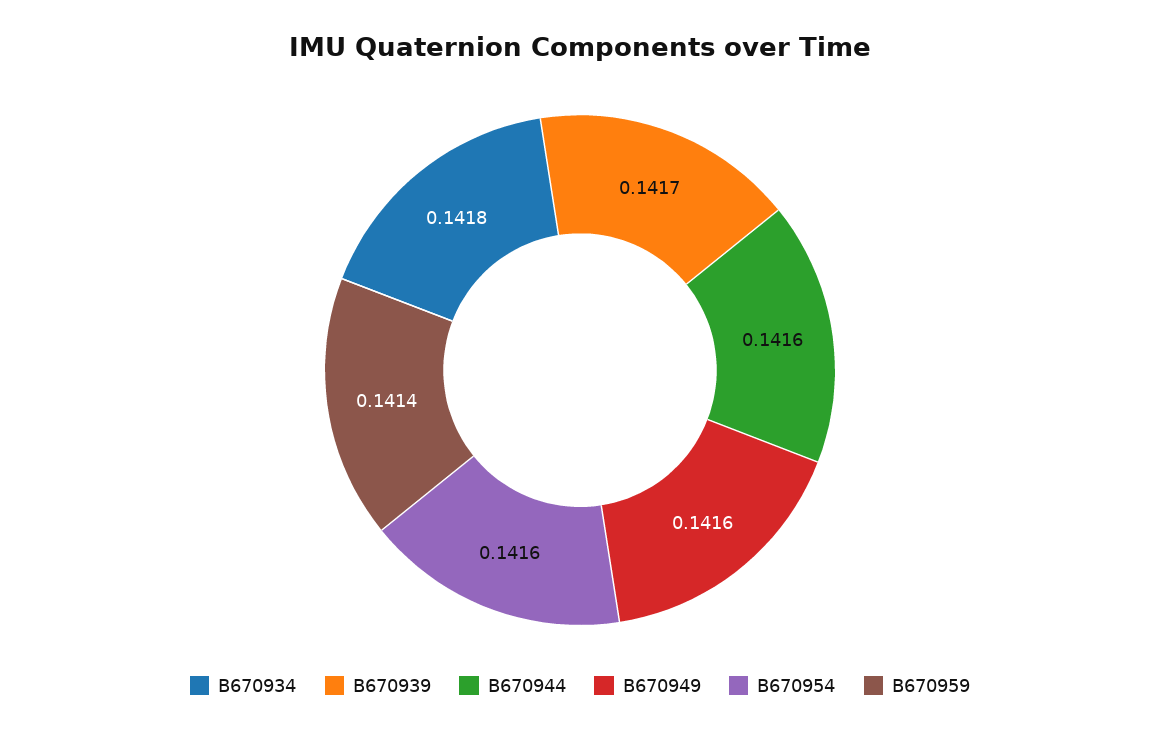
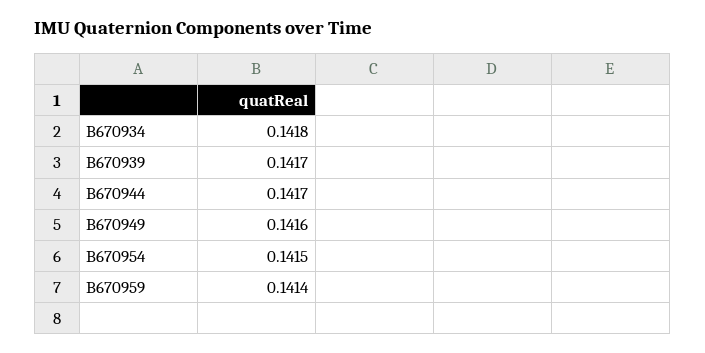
B670944: 0.1416 -> 0.1417
B670954: 0.1416 -> 0.1415

